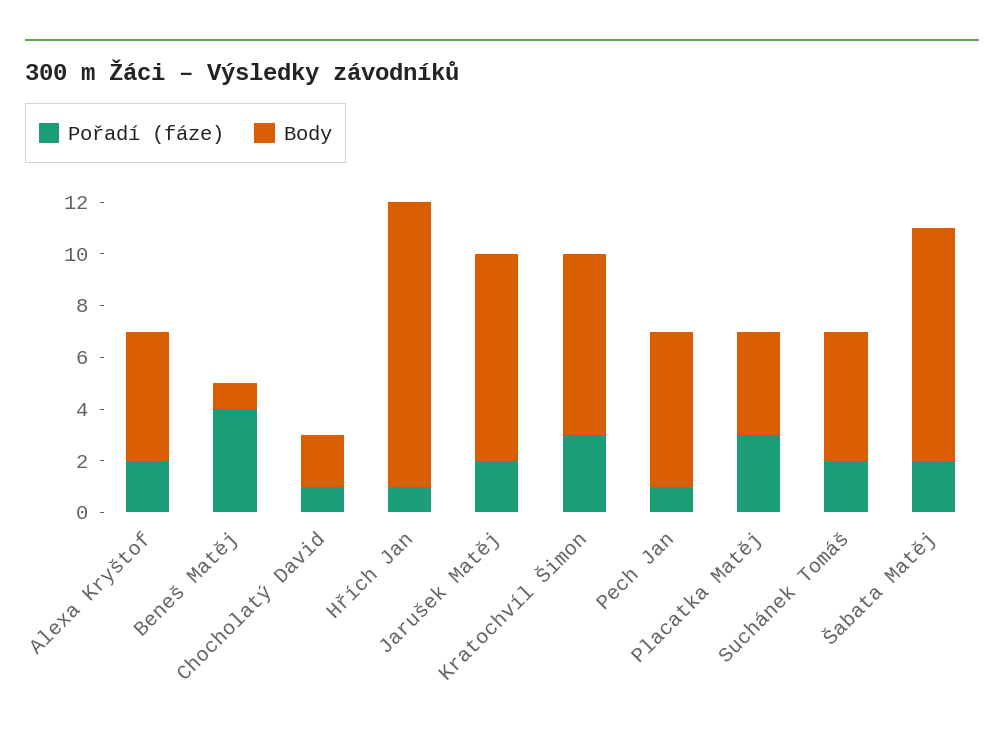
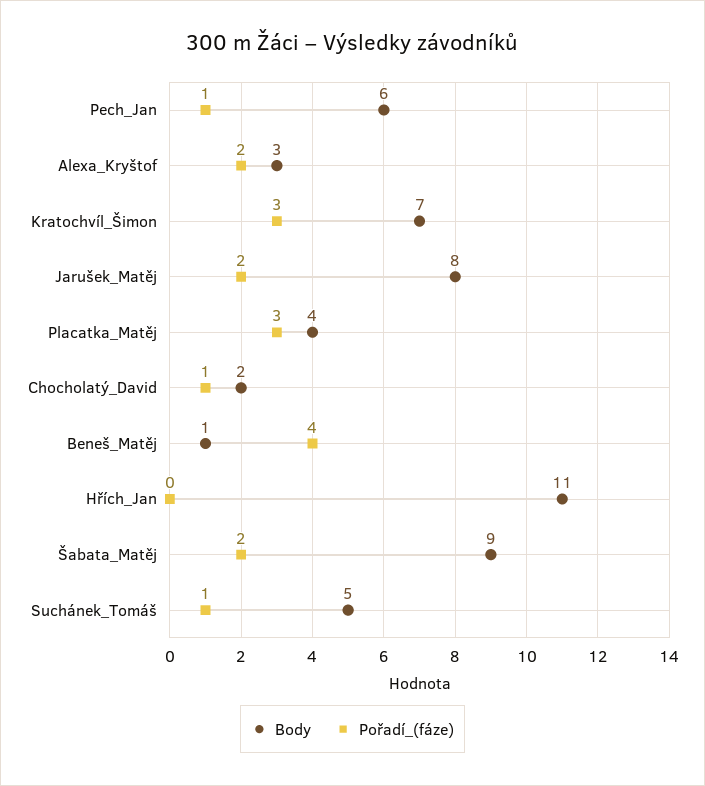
Body, Alexa Kryštof: 5 -> 3
Pořadí (fáze), Hřích Jan: 1 -> 0
Pořadí (fáze), Suchánek Tomáš: 2 -> 1

